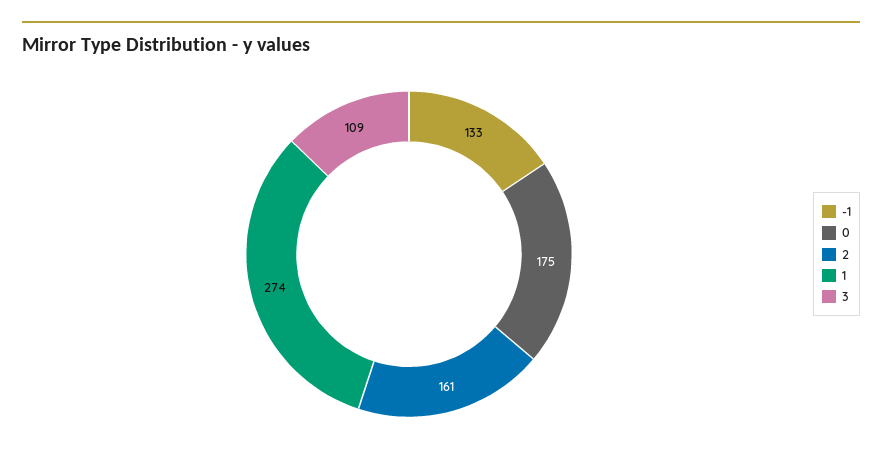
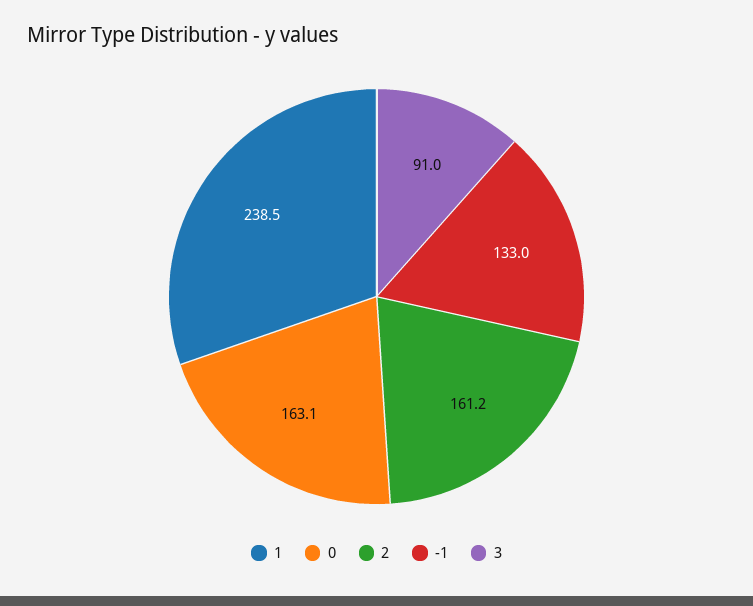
0: 175 -> 163.1
1: 274 -> 238.5
3: 109 -> 91

